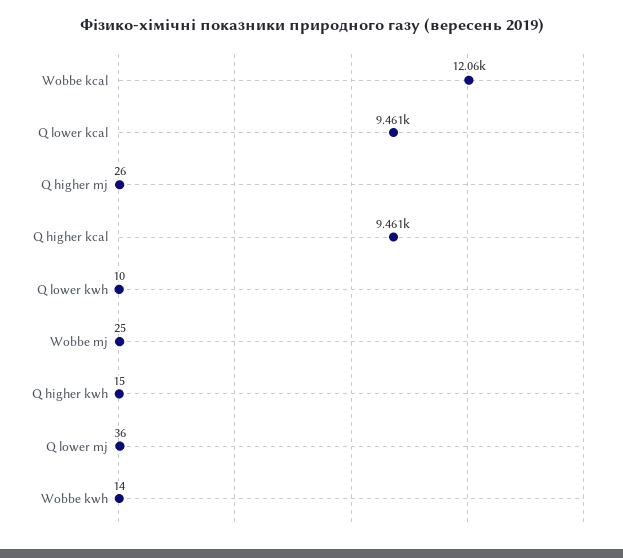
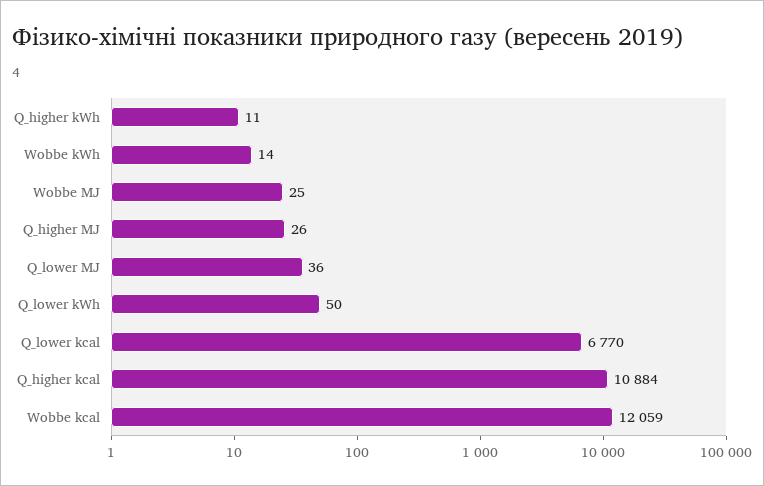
Q lower kcal: 9461 -> 6770
Q higher kcal: 9461 -> 10884
Q lower kwh: 10 -> 50
Q higher kwh: 15 -> 11

